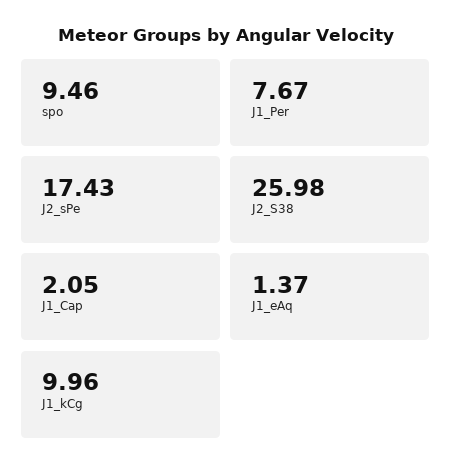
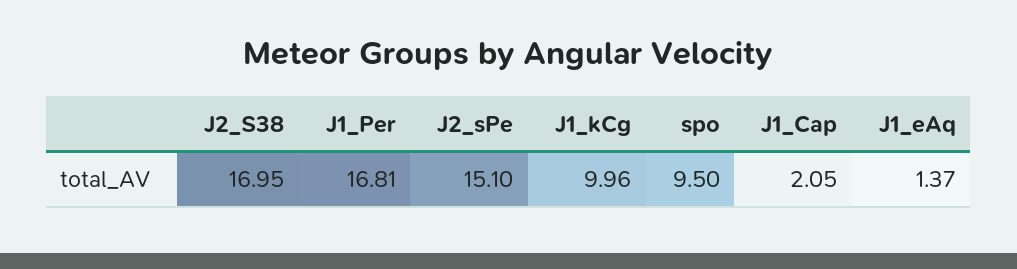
spo: 9.46 -> 9.5
J1_Per: 7.67 -> 16.81
J2_sPe: 17.43 -> 15.1
J2_S38: 25.98 -> 16.95

